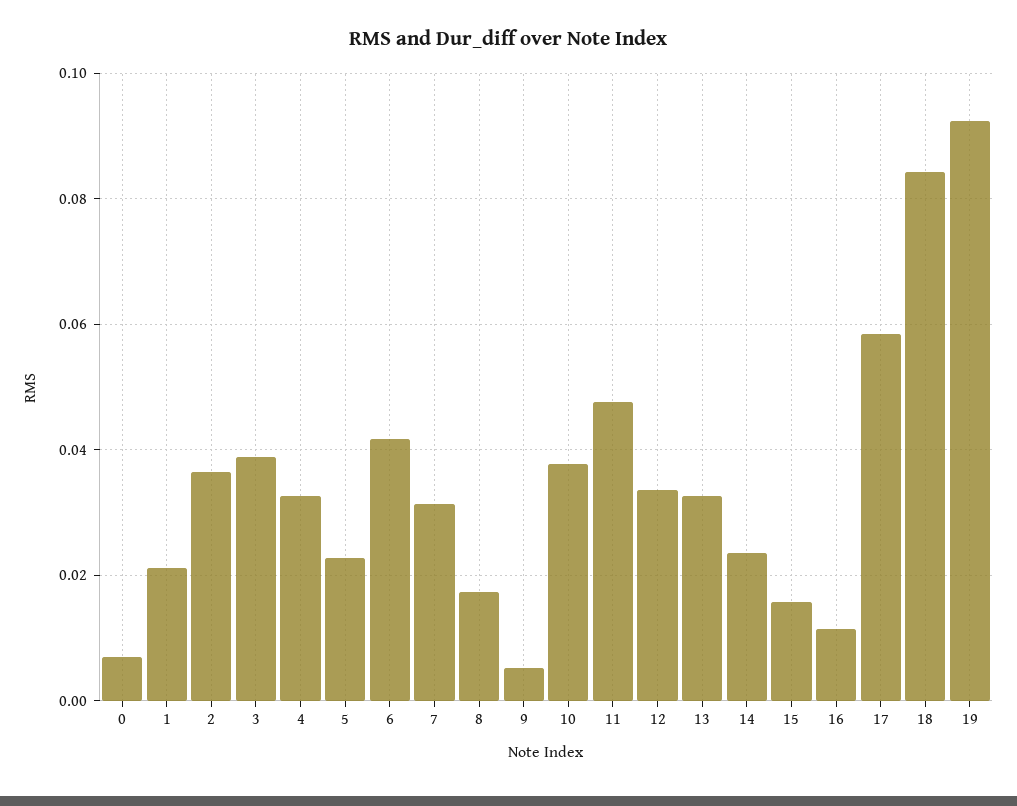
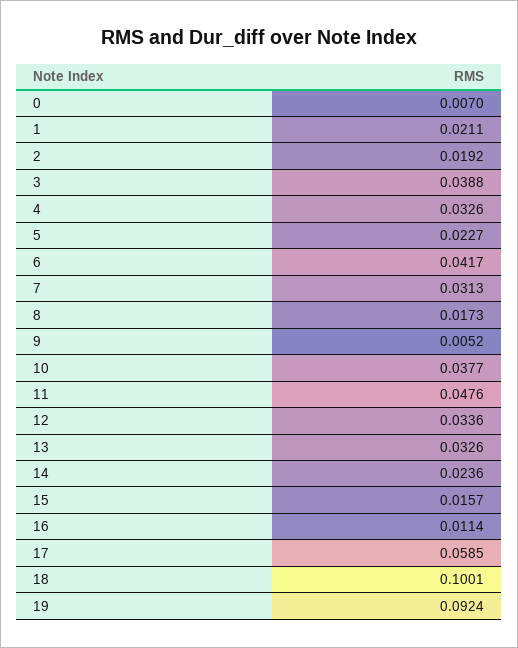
2: 0.036 -> 0.0192
18: 0.084 -> 0.1001

